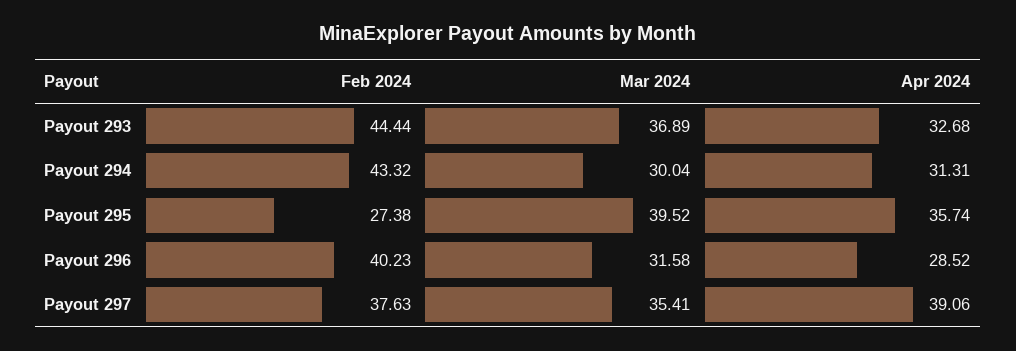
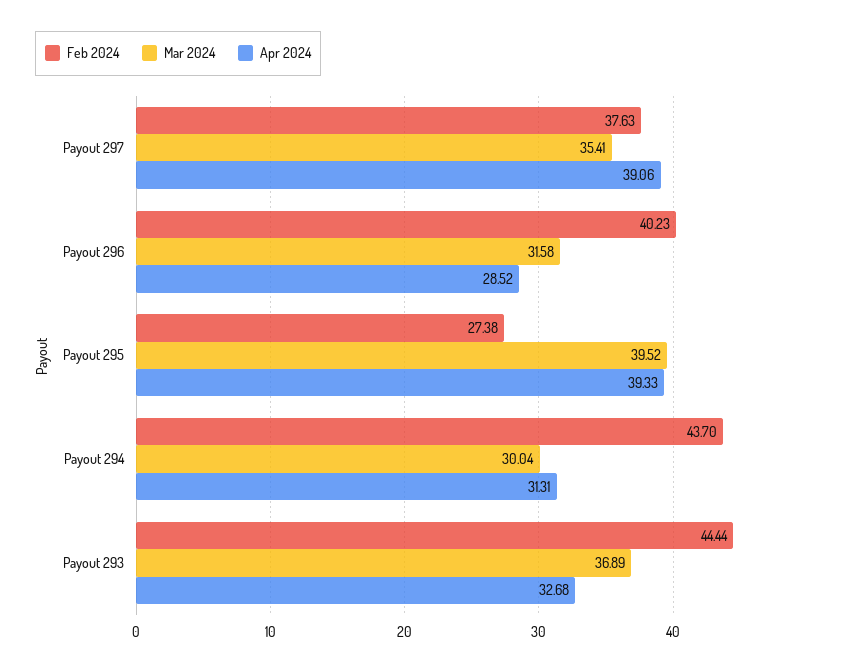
Feb 2024, Payout 294: 43.32 -> 43.7
Apr 2024, Payout 295: 35.74 -> 39.33

